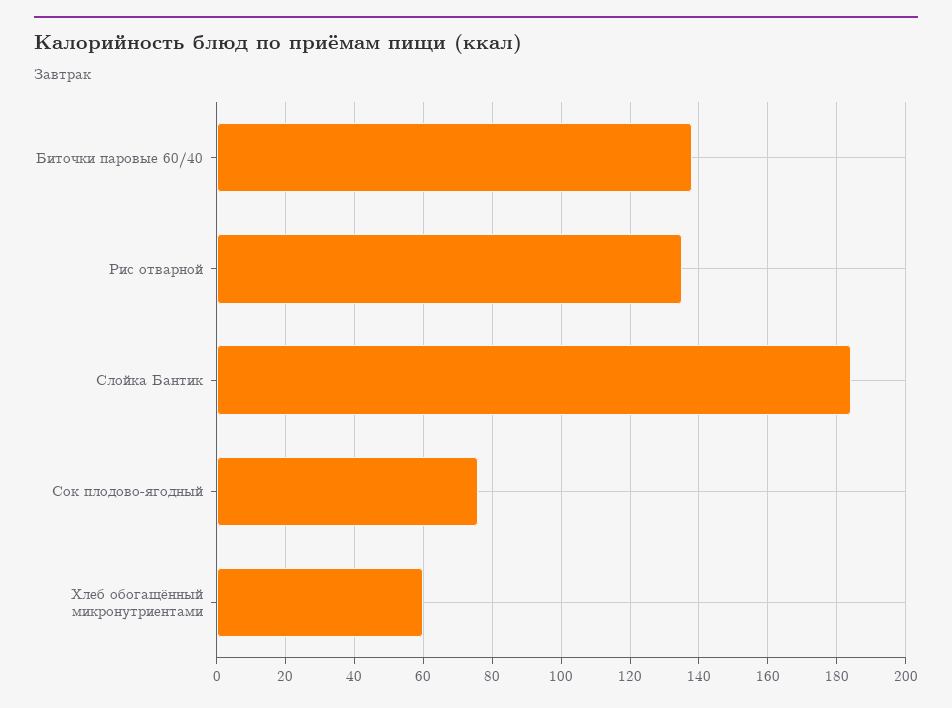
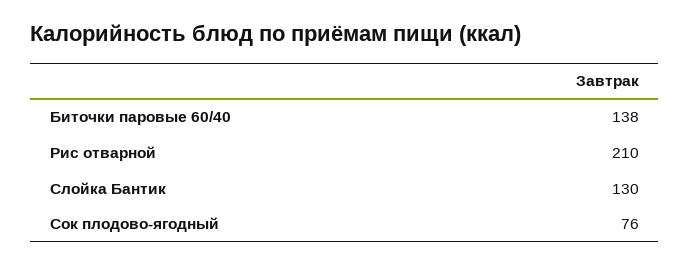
Рис отварной: 135 -> 210
Слойка Бантик: 185 -> 130
Хлеб обогащённый микронутриентами: 60 -> none

